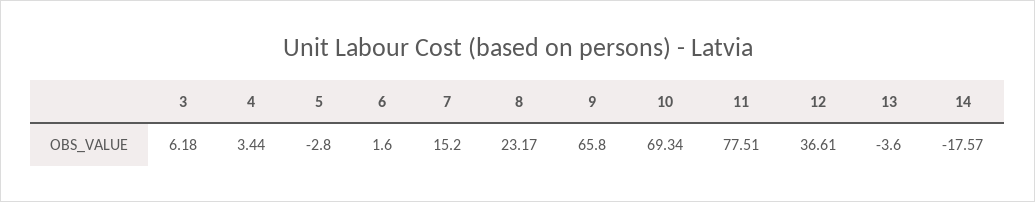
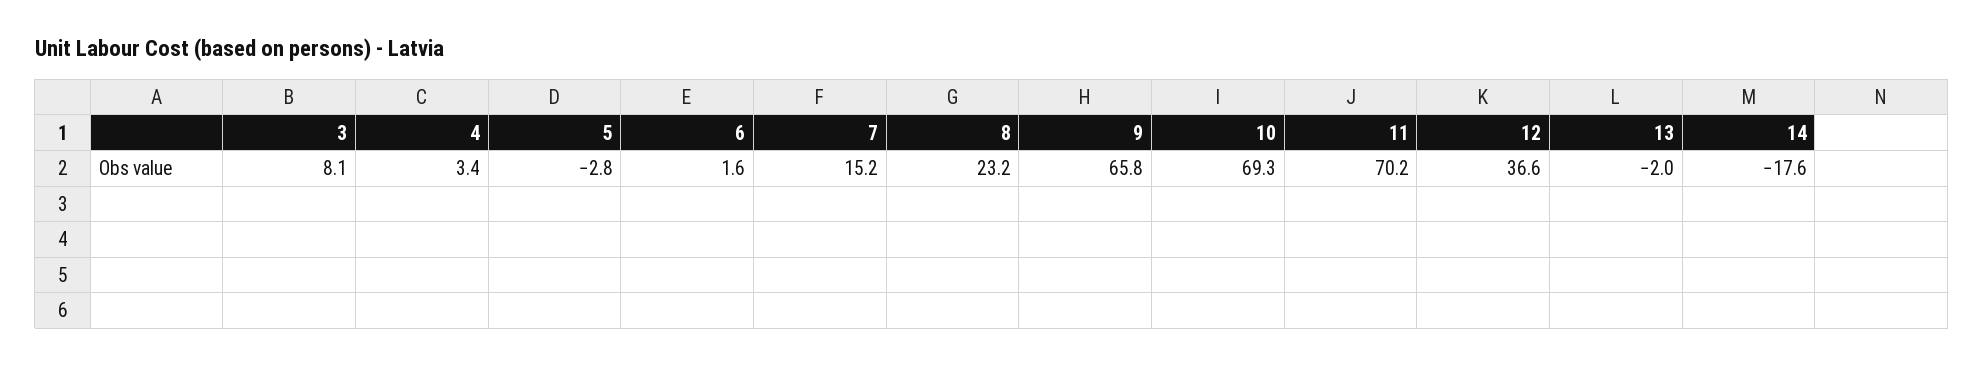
3: 6.18 -> 8.1
11: 77.51 -> 70.2
13: -3.6 -> -2

